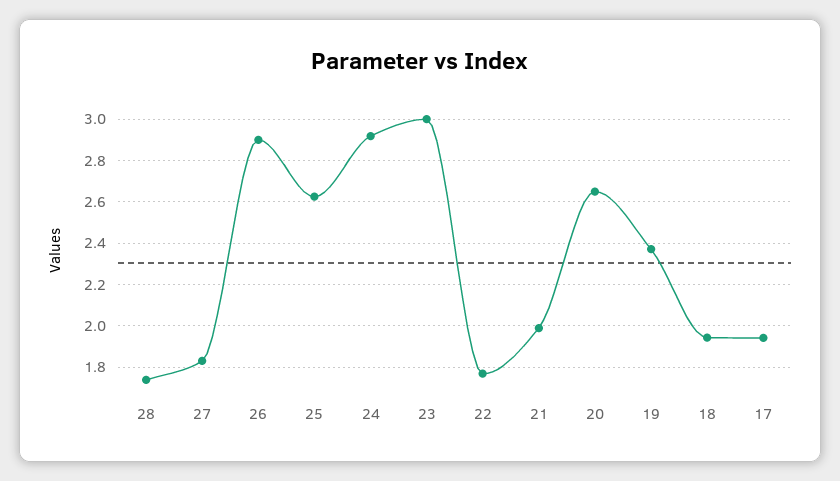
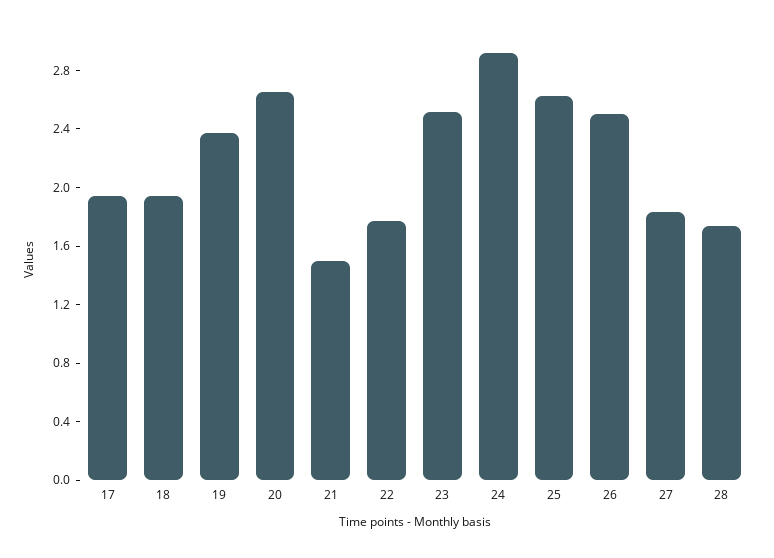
26: 2.9 -> 2.5
23: 3 -> 2.5
21: 2 -> 1.5

